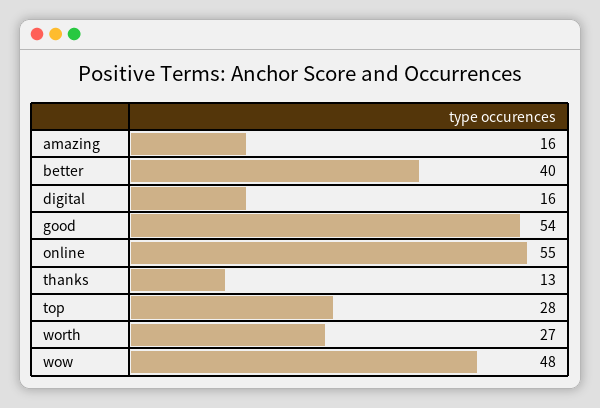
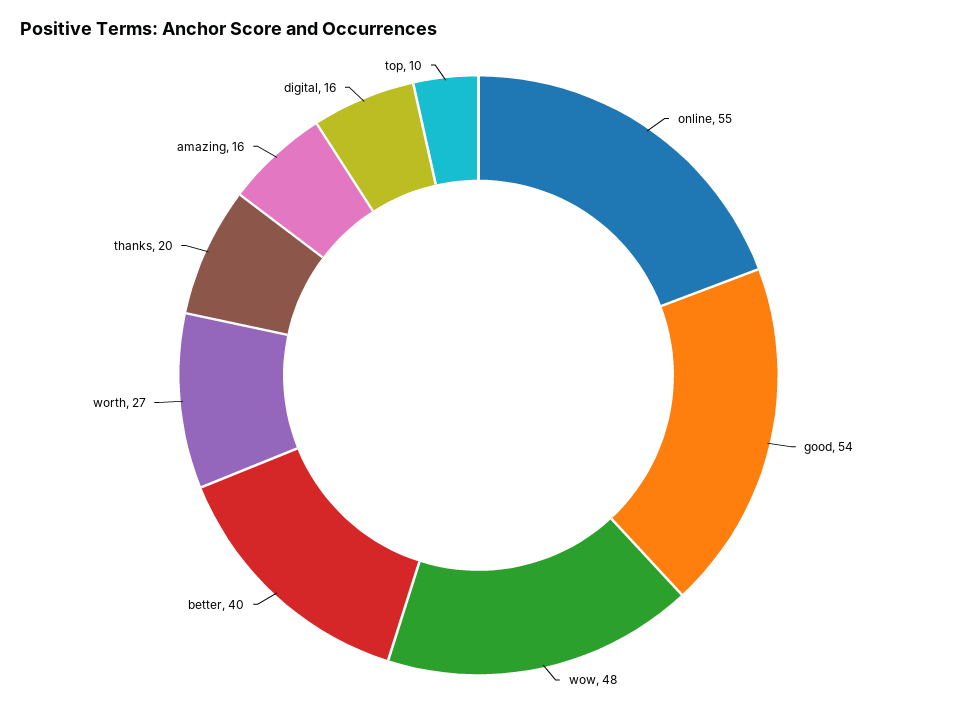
thanks: 13 -> 20
top: 28 -> 10

